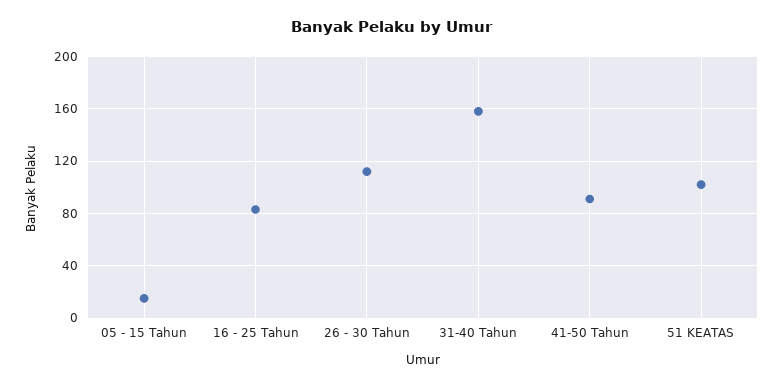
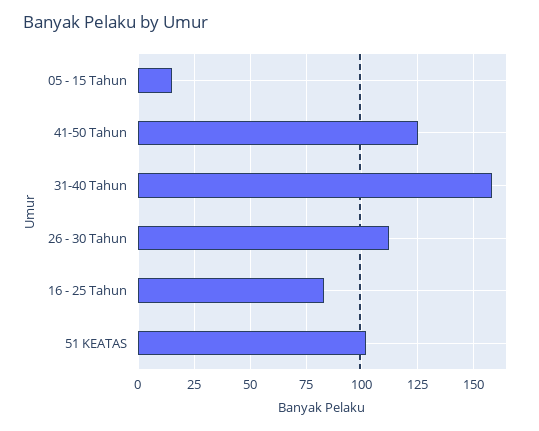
41-50 Tahun: 90 -> 125

